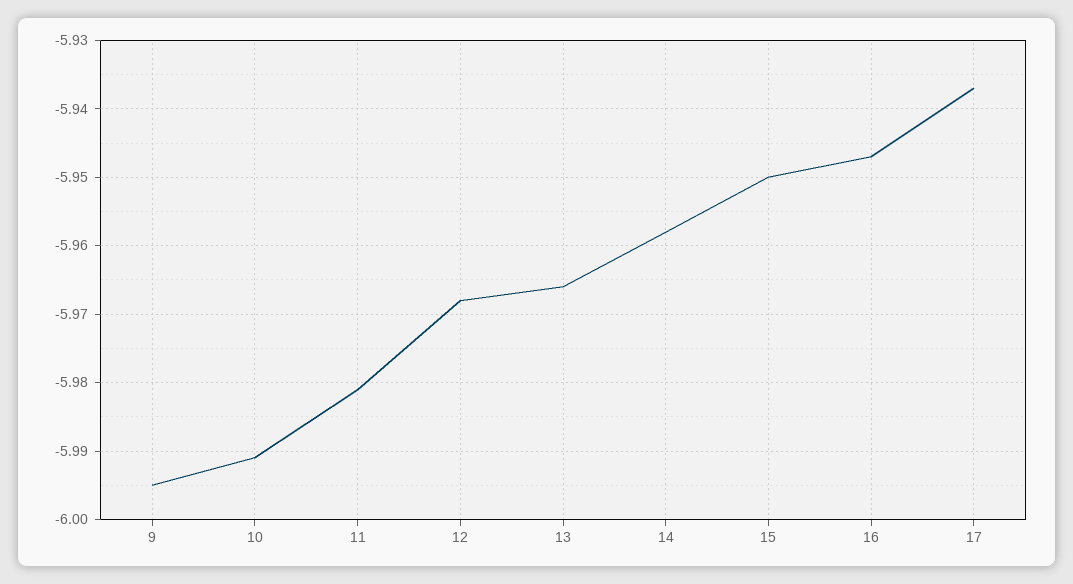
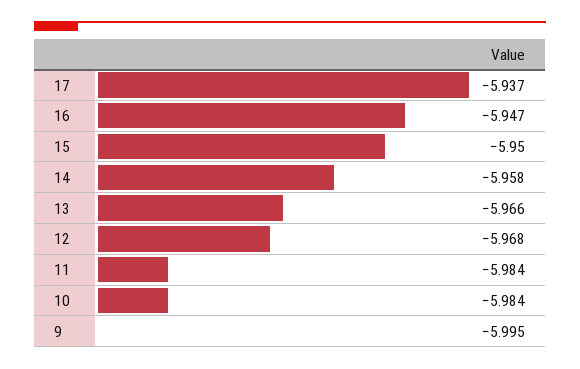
10: -5.991 -> -5.984
11: -5.981 -> -5.984

